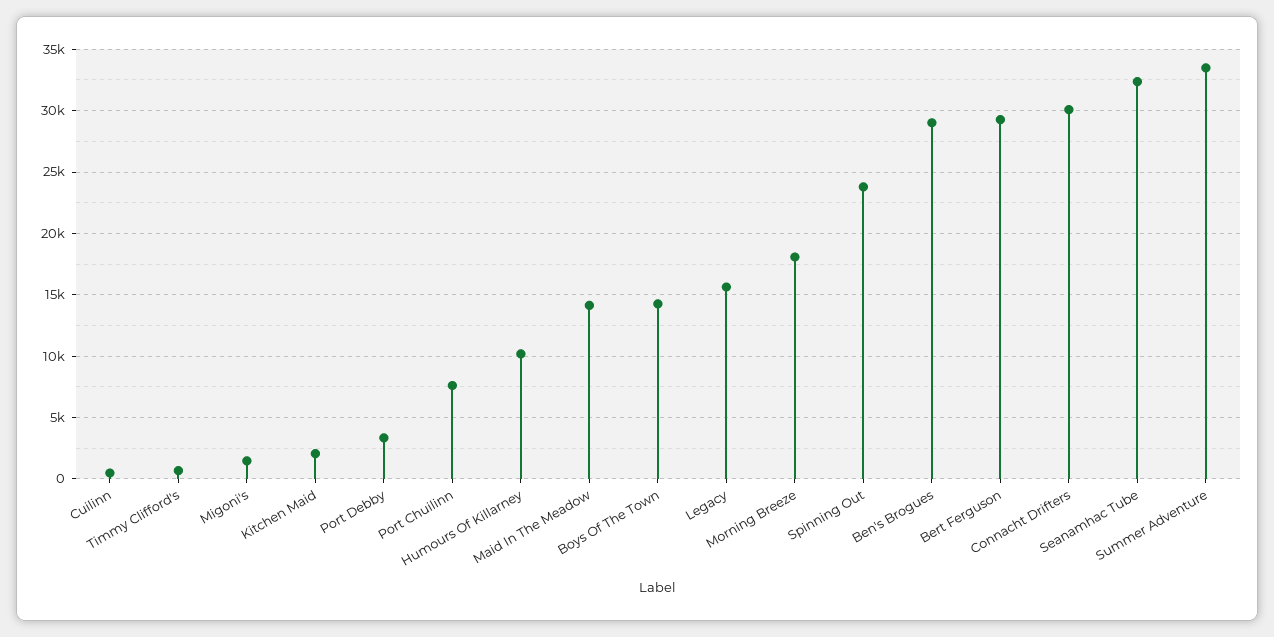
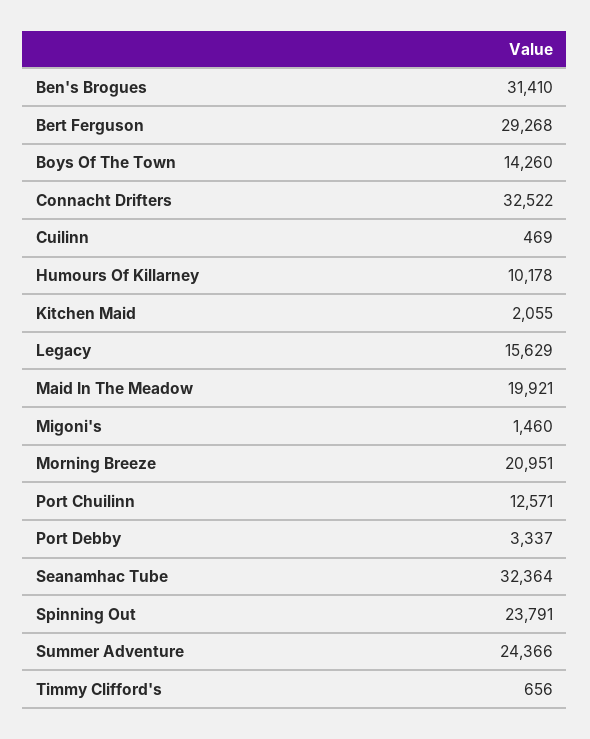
Port Chuilinn: 7500 -> 12571
Maid In The Meadow: 14000 -> 19921
Morning Breeze: 18000 -> 20951
Ben's Brogues: 29000 -> 31410
Connacht Drifters: 30000 -> 32522
Summer Adventure: 33500 -> 24366

